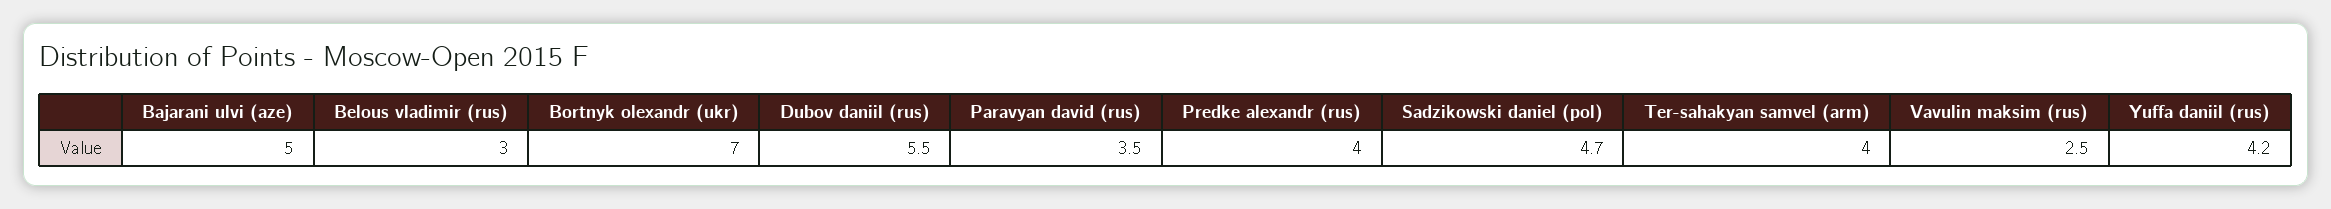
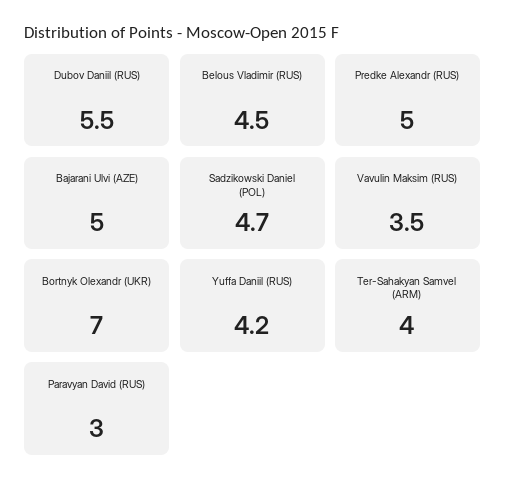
Belous vladimir (rus): 3 -> 4.5
Paravyan david (rus): 3.5 -> 3
Predke alexandr (rus): 4 -> 5
Vavulin maksim (rus): 2.5 -> 3.5

